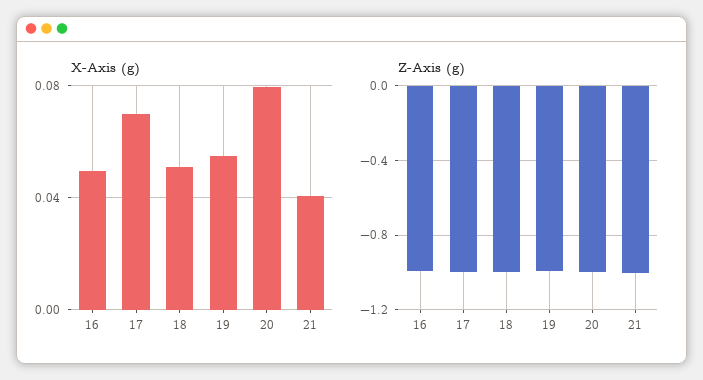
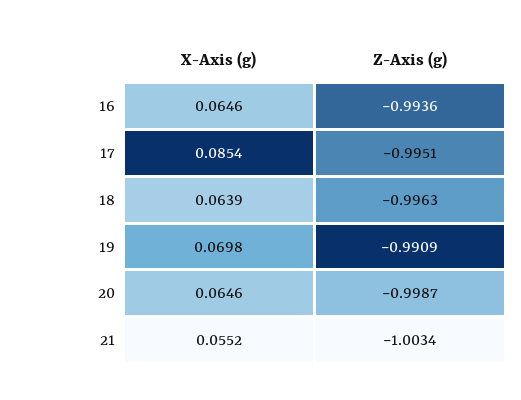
X-Axis (g), 16: 0.05 -> 0.0646
X-Axis (g), 17: 0.07 -> 0.0854
X-Axis (g), 18: 0.05 -> 0.0639
X-Axis (g), 19: 0.055 -> 0.0698
X-Axis (g), 20: 0.08 -> 0.0646
X-Axis (g), 21: 0.04 -> 0.0552

